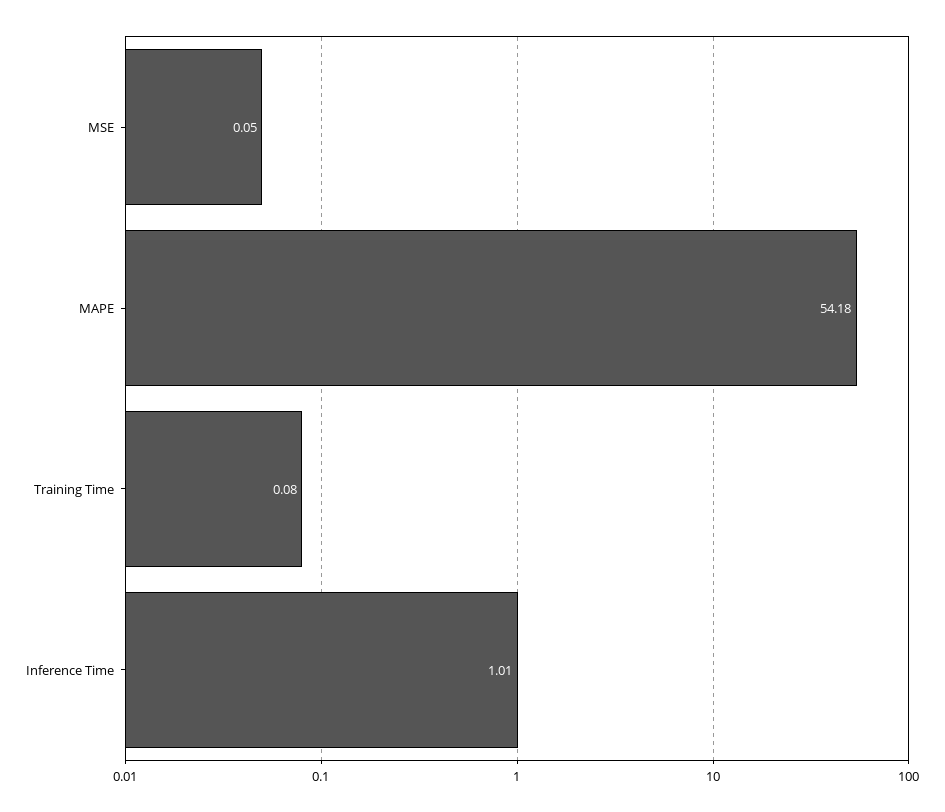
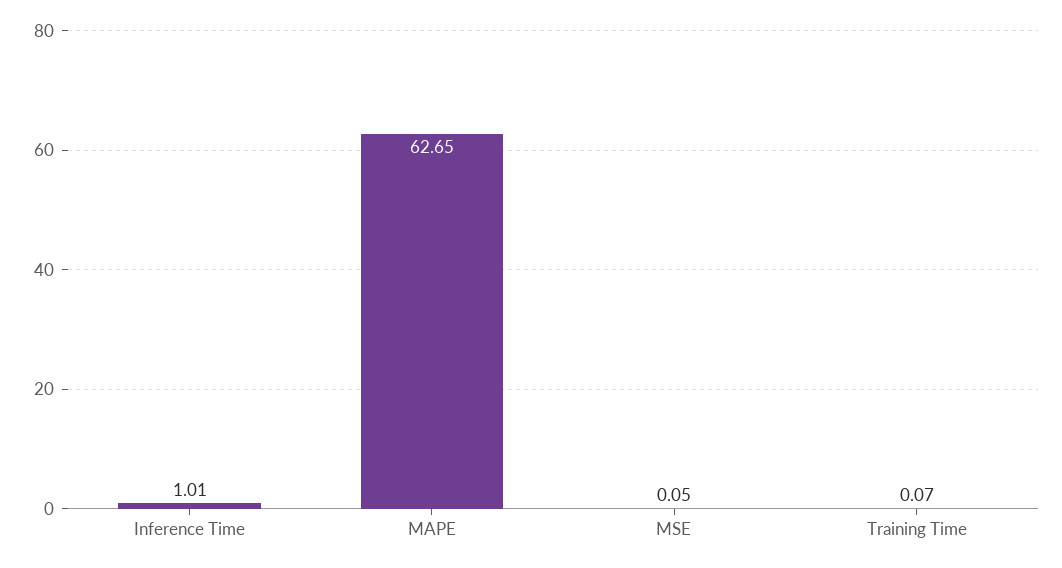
MAPE: 54.18 -> 62.65
Training Time: 0.08 -> 0.07

